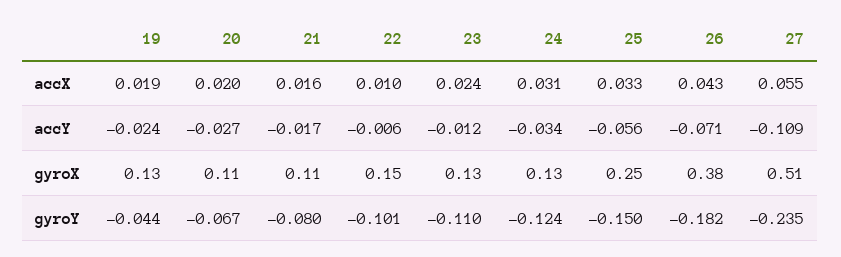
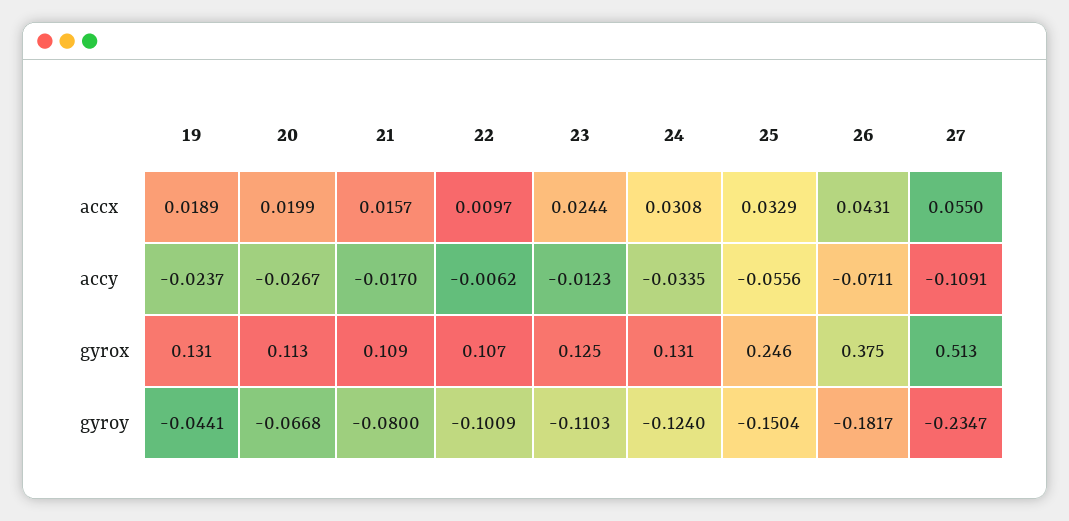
22, gyroX: 0.15 -> 0.107

